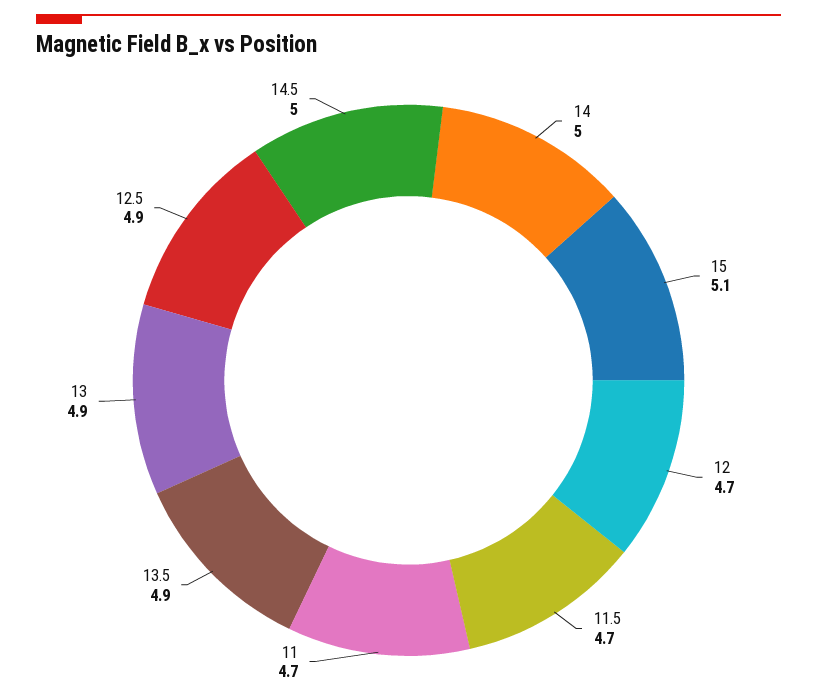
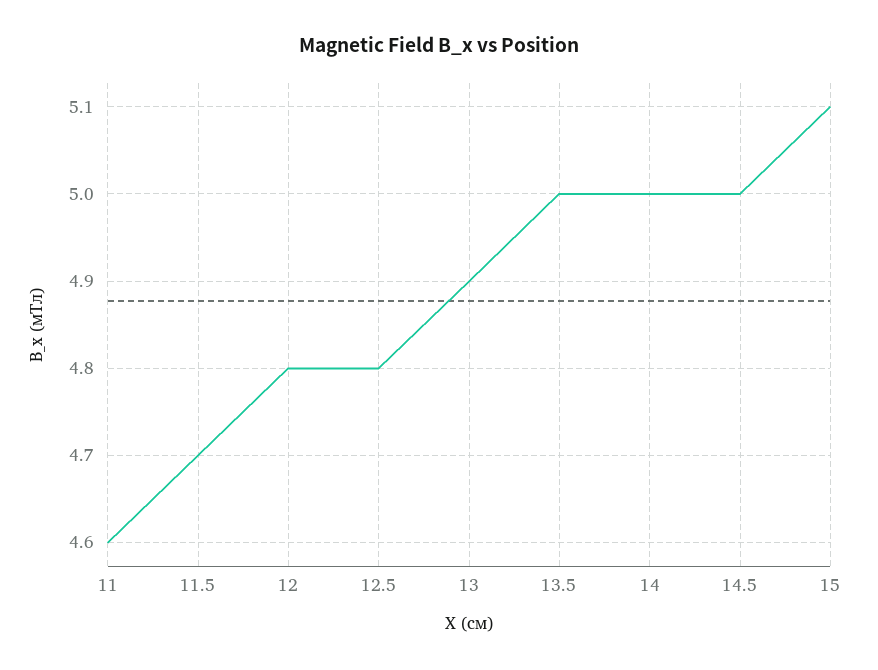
12: 4.7 -> 4.8
11: 4.7 -> 4.6
13.5: 4.9 -> 5
12.5: 4.9 -> 4.8

